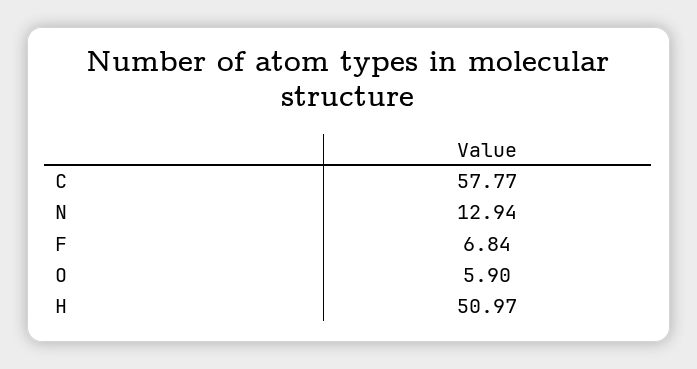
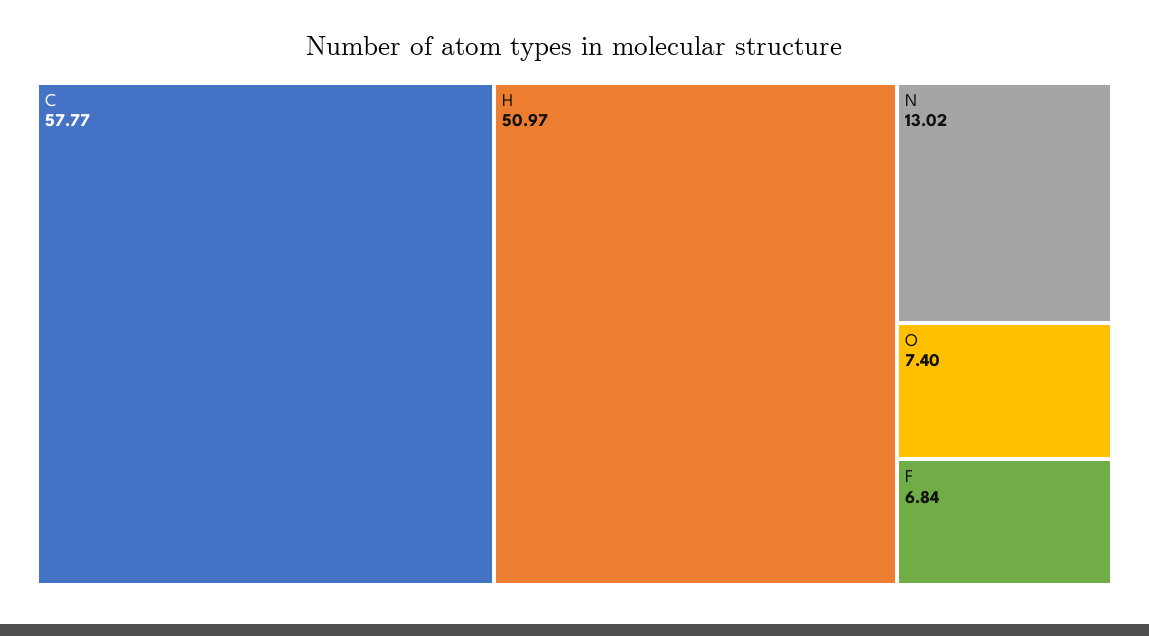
N: 12.94 -> 13.02
O: 5.9 -> 7.4

